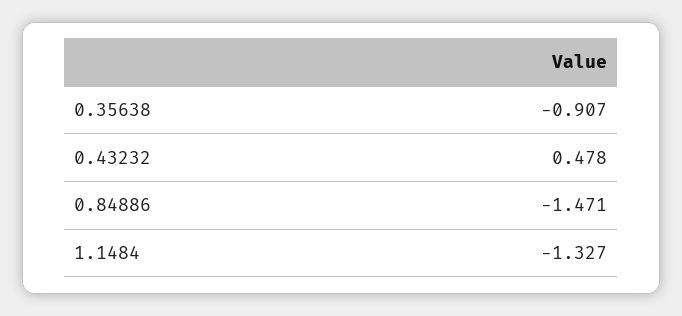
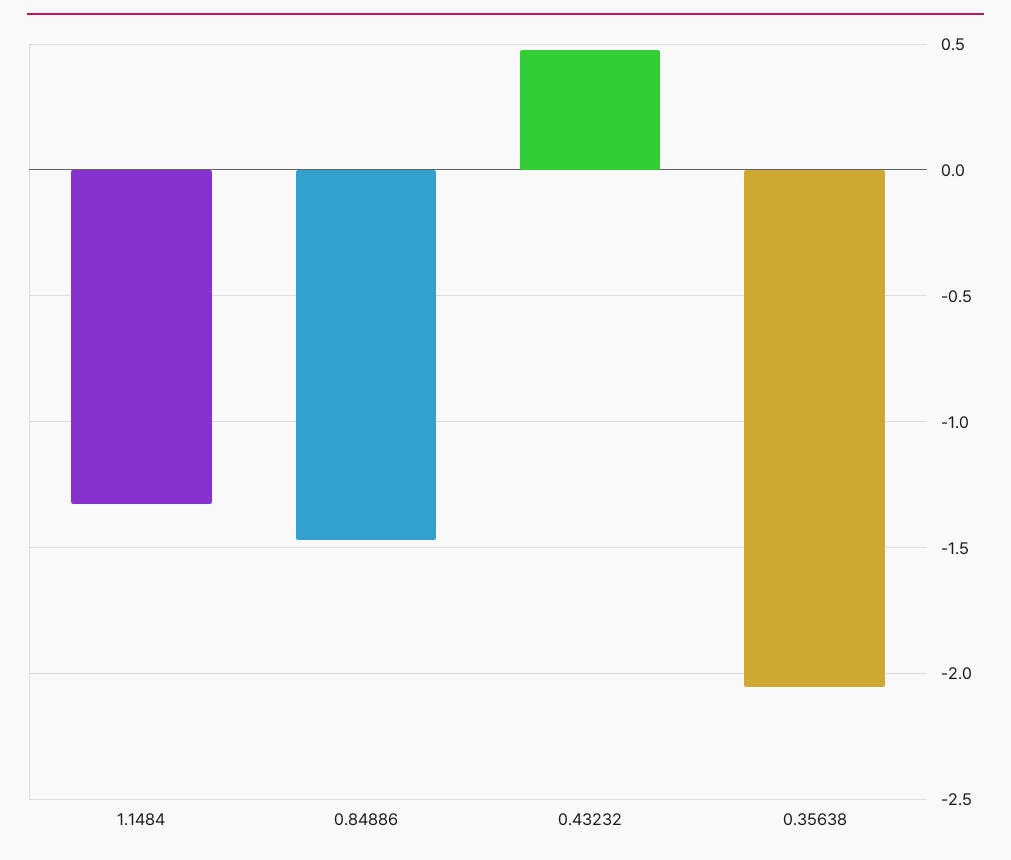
0.35638: -0.907 -> -2.05

